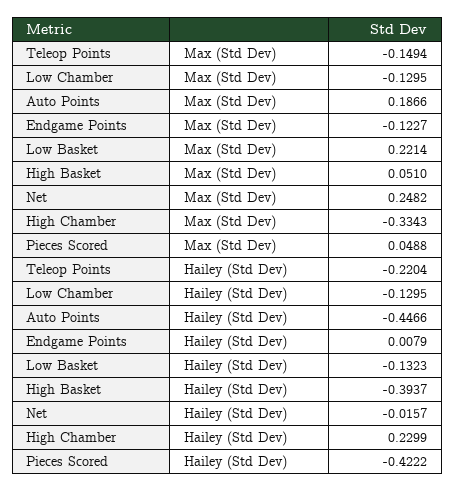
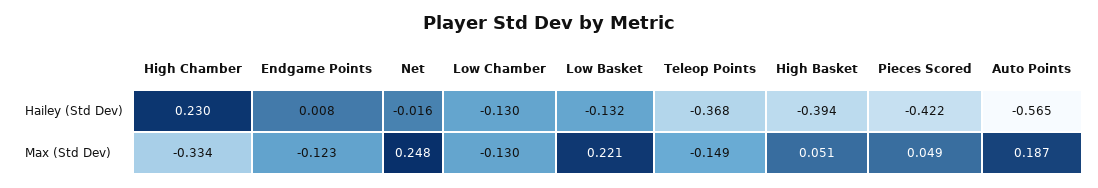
Teleop Points, Hailey (Std Dev): -0.2204 -> -0.368
Auto Points, Hailey (Std Dev): -0.4466 -> -0.565

